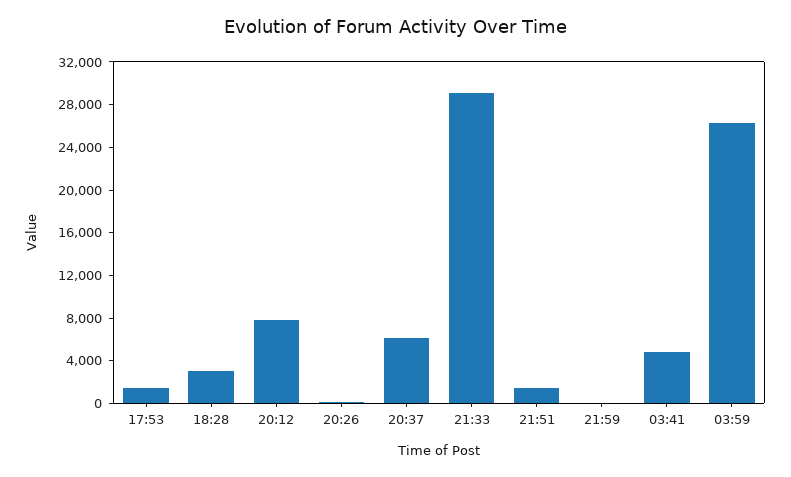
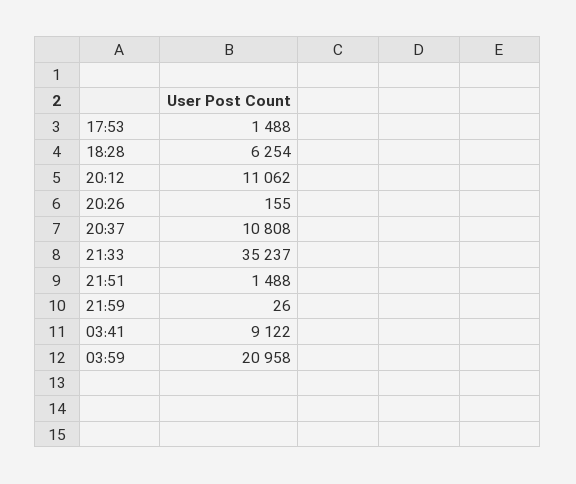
18:28: 3000 -> 6254
20:12: 8000 -> 11062
20:37: 6000 -> 10808
21:33: 29000 -> 35237
03:41: 5000 -> 9122
03:59: 26000 -> 20958

